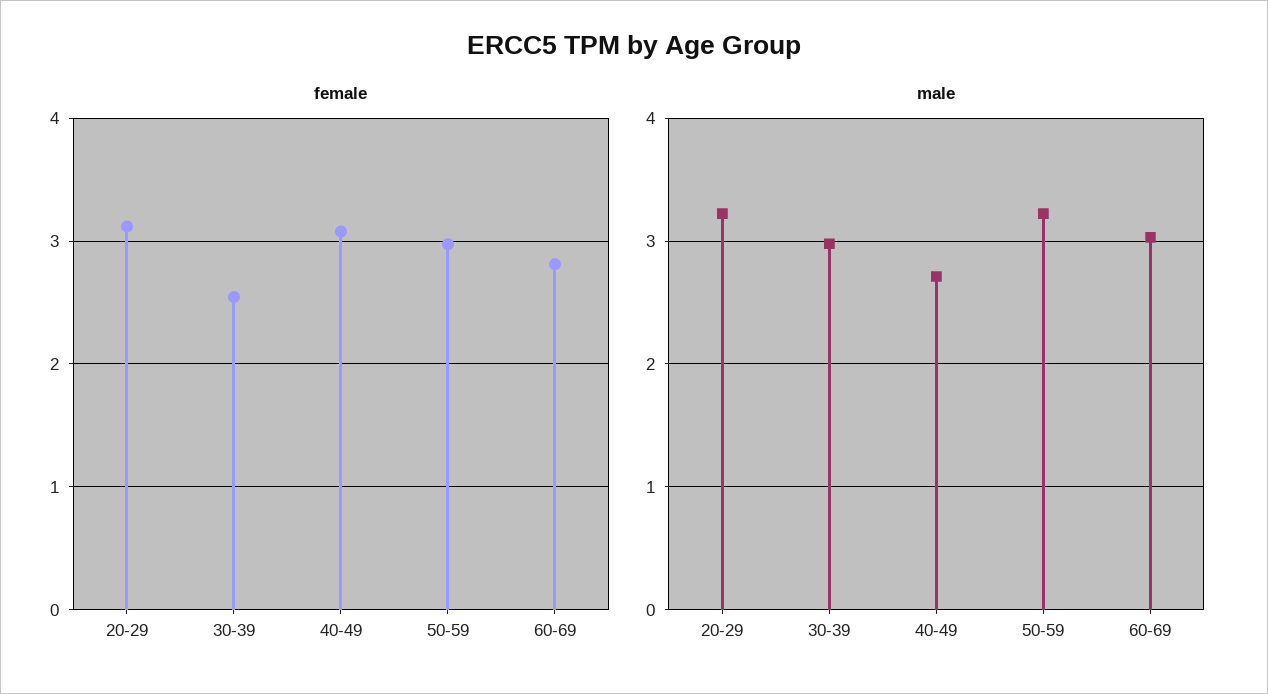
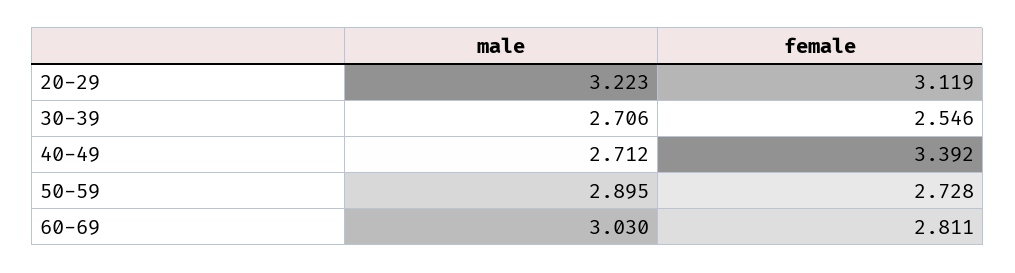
female, 40-49: 3.1 -> 3.392
female, 50-59: 3 -> 2.728
male, 30-39: 3 -> 2.706
male, 50-59: 3.2 -> 2.895

